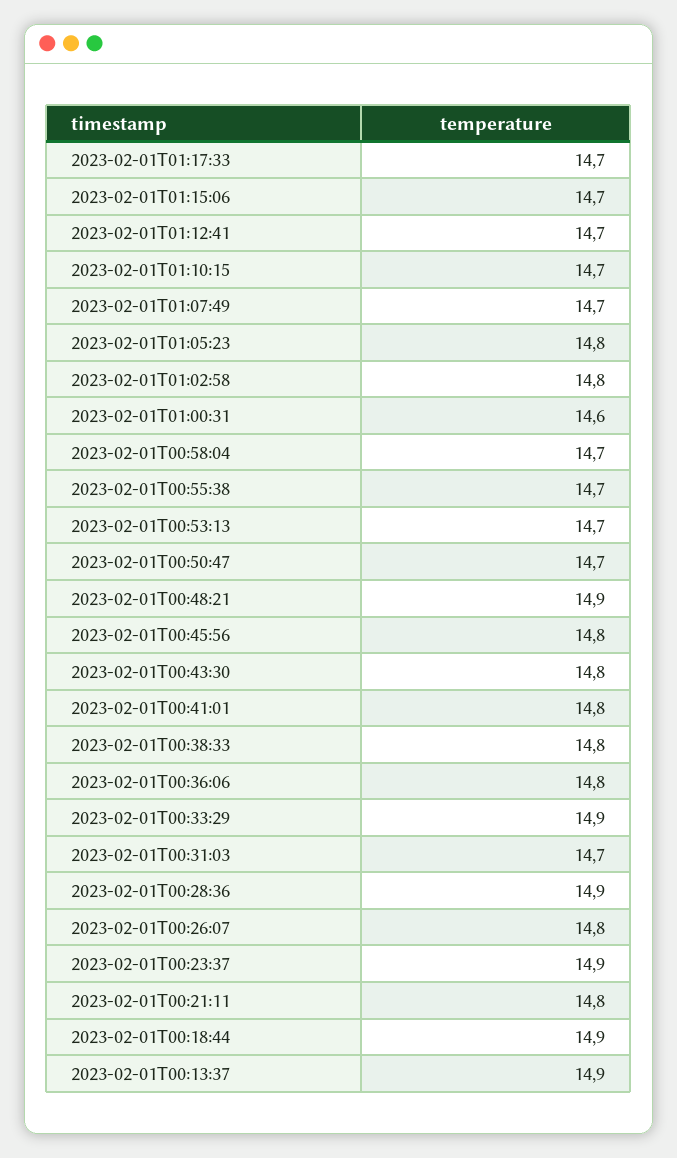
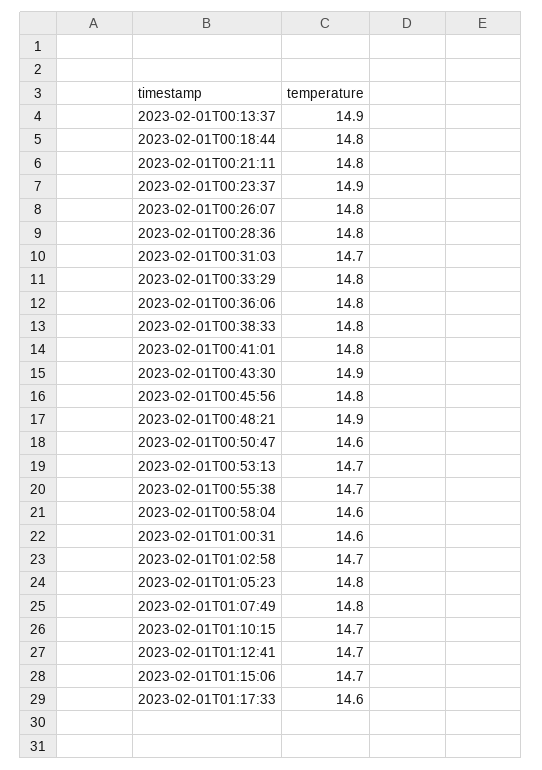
2023-02-01T01:17:33: 14.7 -> 14.6
2023-02-01T01:07:49: 14.7 -> 14.8
2023-02-01T01:02:58: 14.8 -> 14.7
2023-02-01T00:58:04: 14.7 -> 14.6
2023-02-01T00:50:47: 14.7 -> 14.6
2023-02-01T00:43:30: 14.8 -> 14.9
2023-02-01T00:33:29: 14.9 -> 14.8
2023-02-01T00:28:36: 14.9 -> 14.8
2023-02-01T00:18:44: 14.9 -> 14.8

